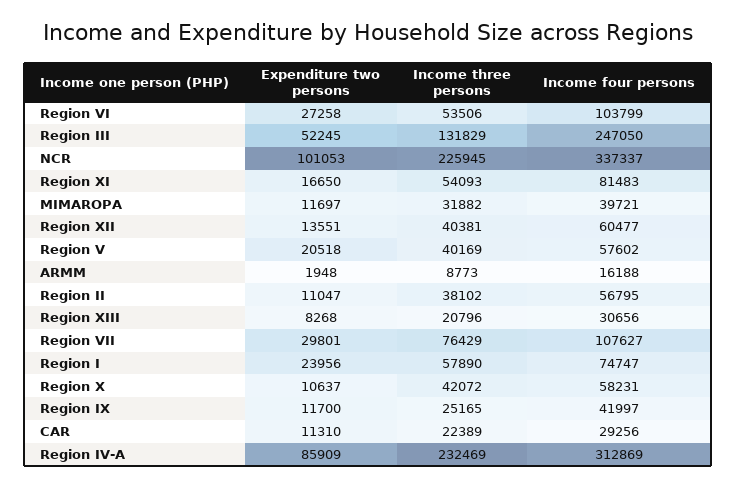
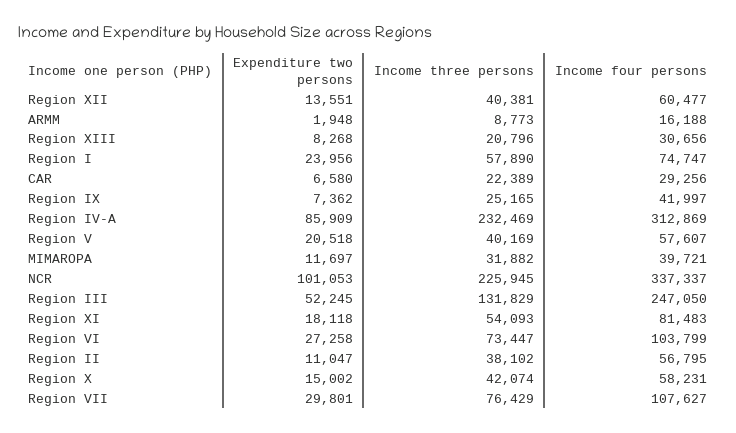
Income three persons, Region VI: 53506 -> 73447
Expenditure two persons, Region XI: 16650 -> 18118
Income four persons, Region V: 57602 -> 57607
Expenditure two persons, Region X: 10637 -> 15002
Income three persons, Region X: 42072 -> 42074
Expenditure two persons, Region IX: 11700 -> 7362
Expenditure two persons, CAR: 11310 -> 6580

